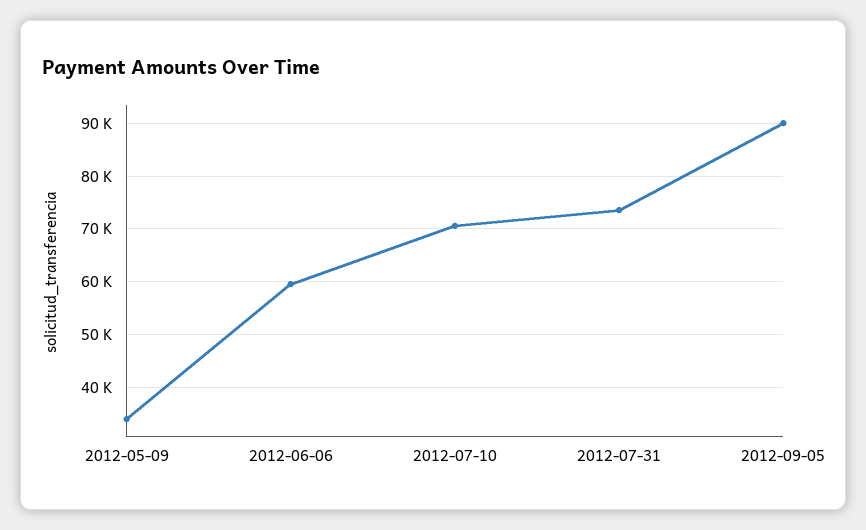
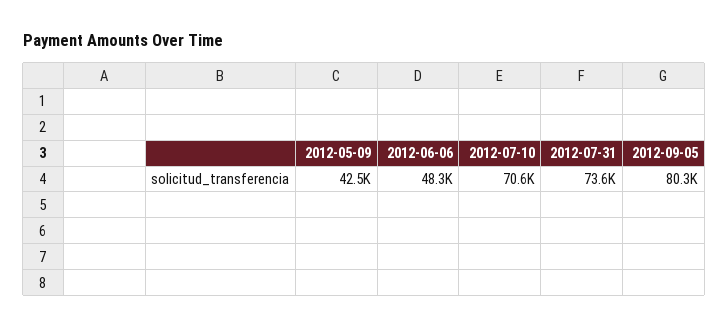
2012-05-09: 34000 -> 42500
2012-06-06: 60000 -> 48300
2012-09-05: 90000 -> 80300

